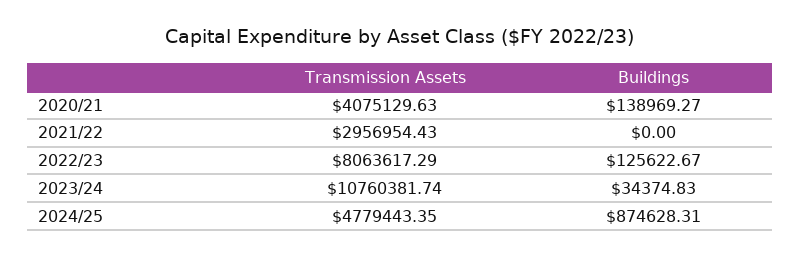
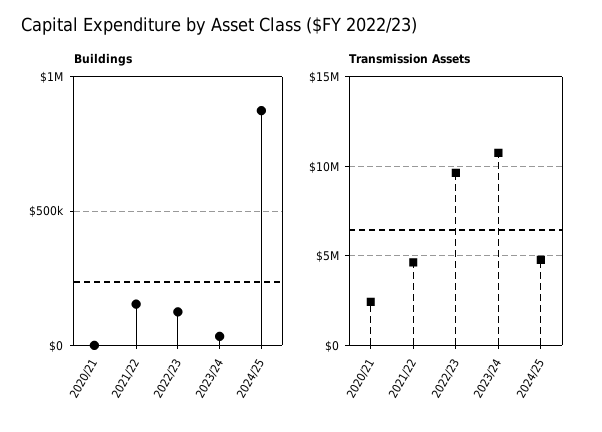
Transmission Assets, 2020/21: 4075129.63 -> 2500000
Buildings, 2020/21: 138969.27 -> 0
Transmission Assets, 2021/22: 2956954.43 -> 4500000
Buildings, 2021/22: 0 -> 150000
Transmission Assets, 2022/23: 8063617.29 -> 9500000

